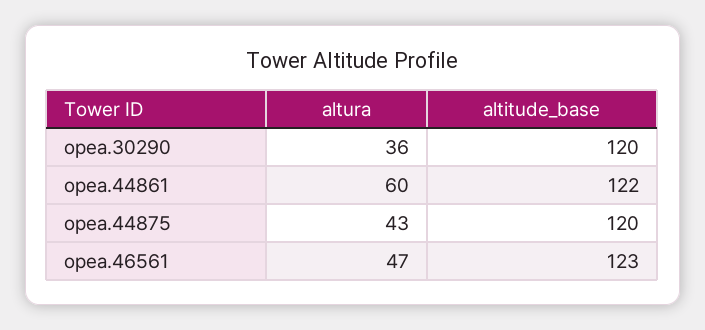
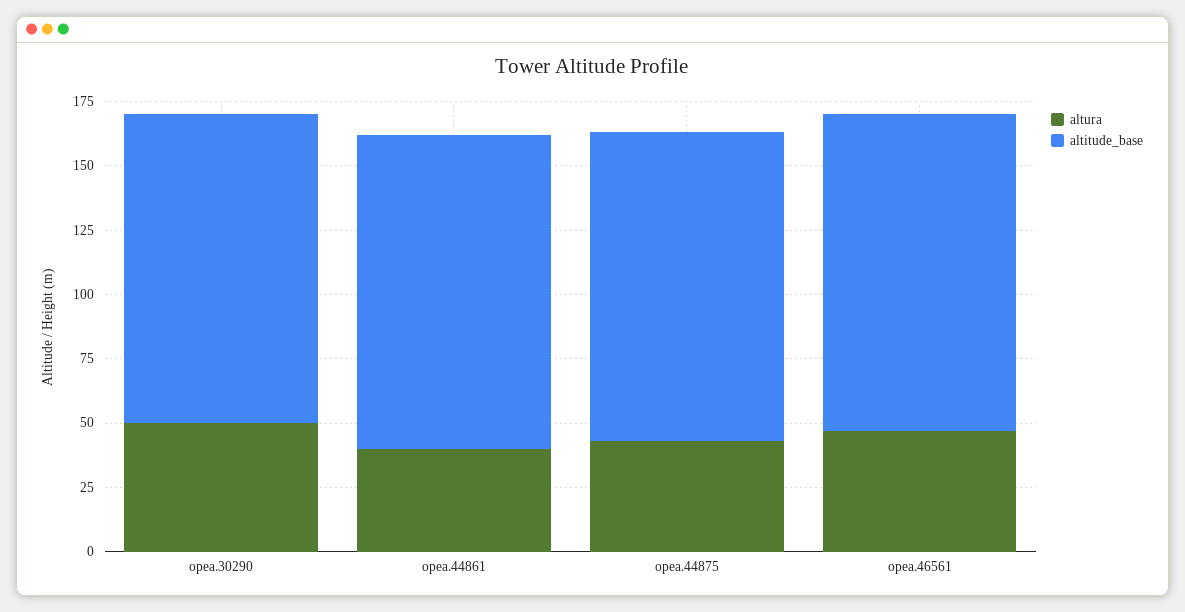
altura, opea.30290: 36 -> 50
altura, opea.44861: 60 -> 40

